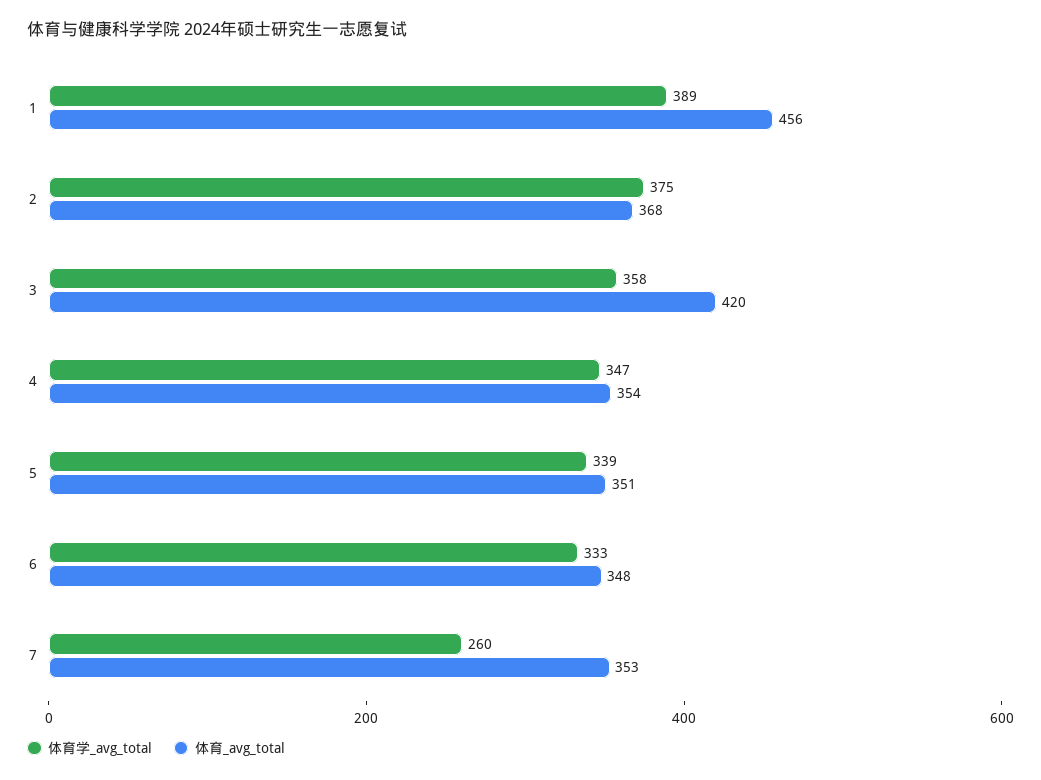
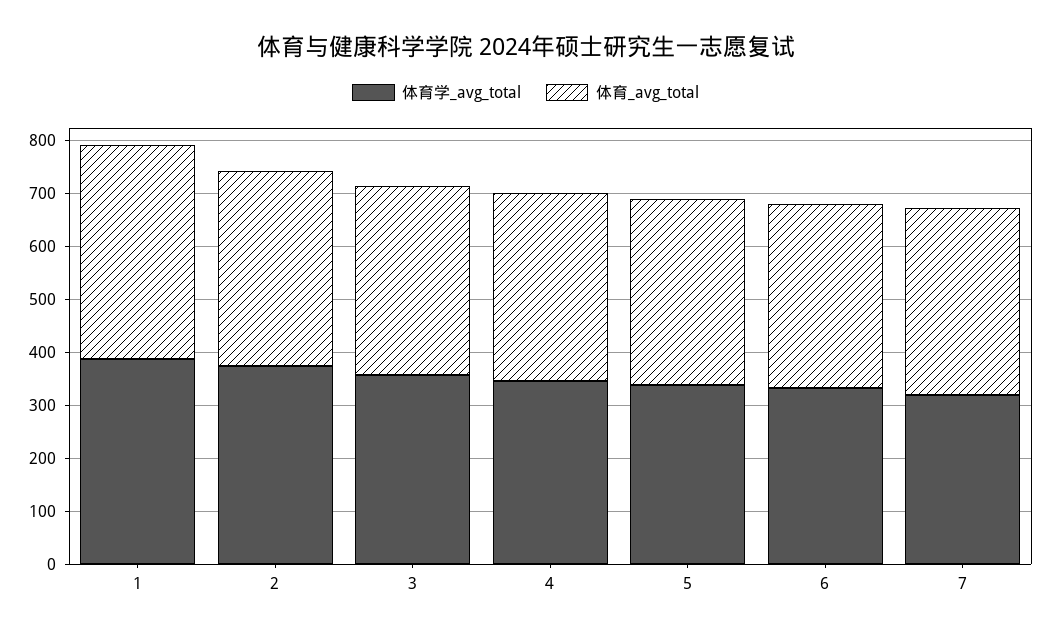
体育_avg_total, 1: 456 -> 400
体育_avg_total, 3: 420 -> 360
体育学_avg_total, 7: 260 -> 320

